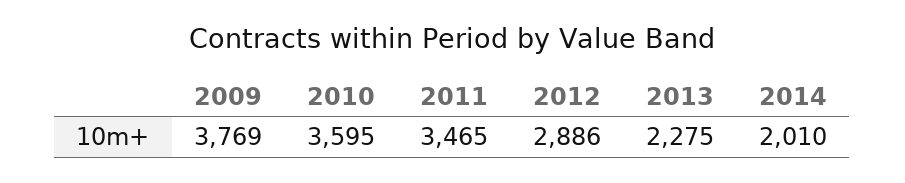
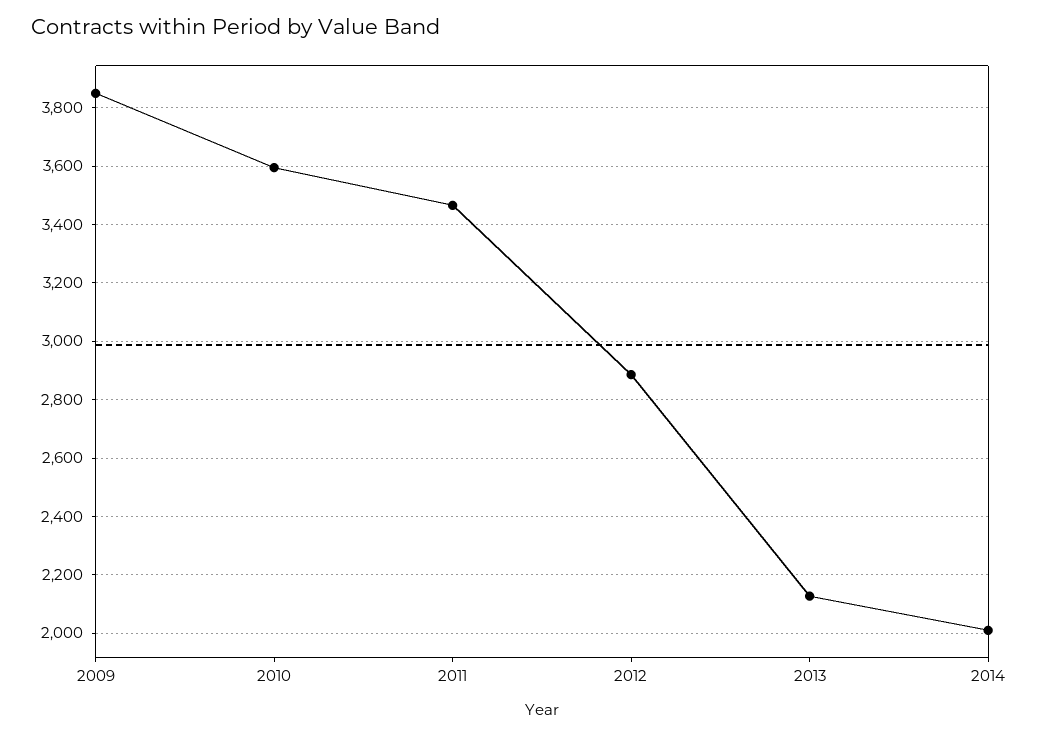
2009: 3769 -> 3850
2013: 2275 -> 2125

